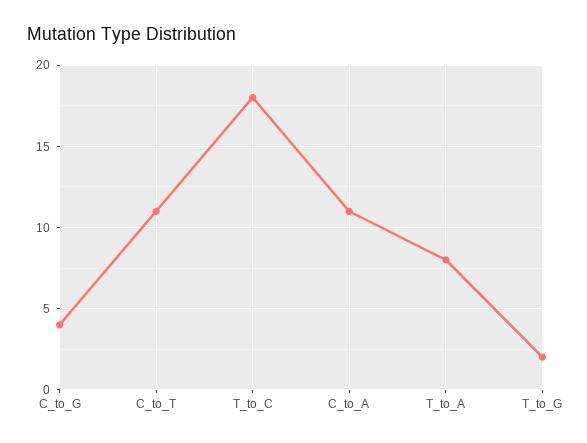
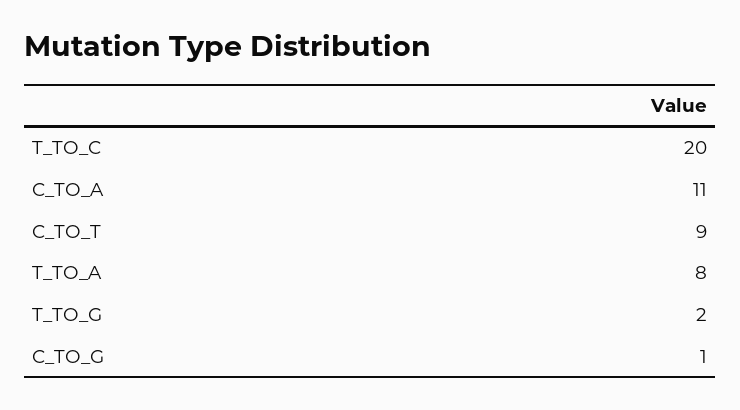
C_to_G: 4 -> 1
C_to_T: 11 -> 9
T_to_C: 18 -> 20

